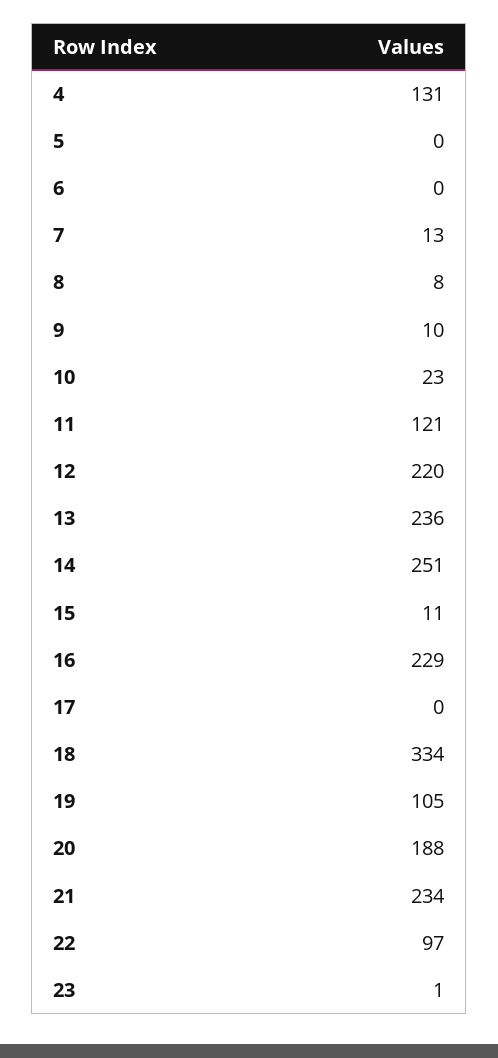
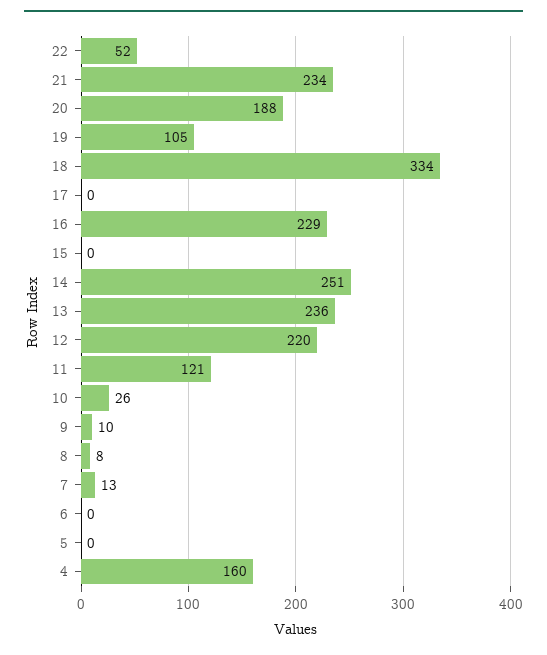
4: 131 -> 160
10: 23 -> 26
15: 11 -> 0
22: 97 -> 52
23: 1 -> none

